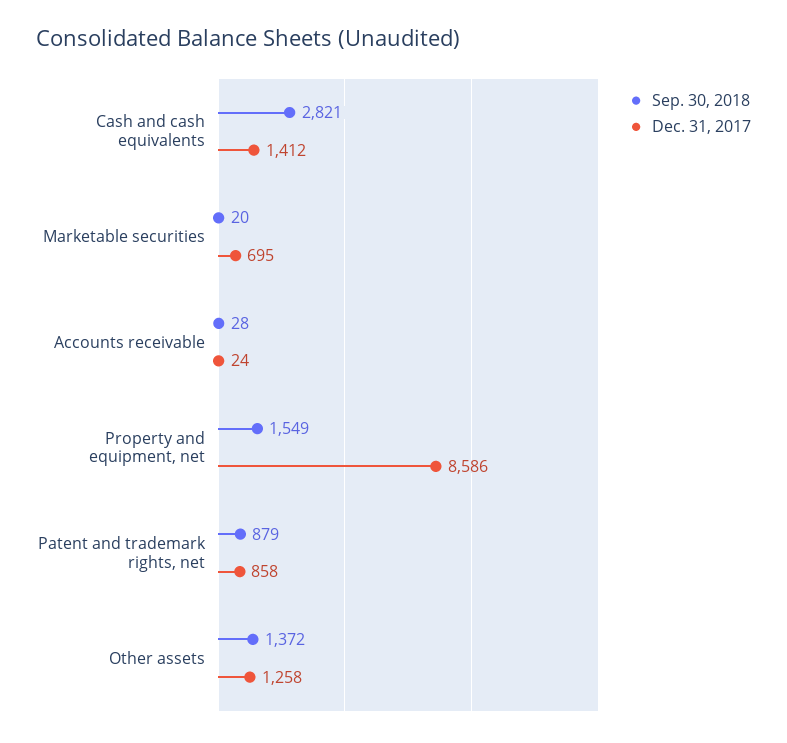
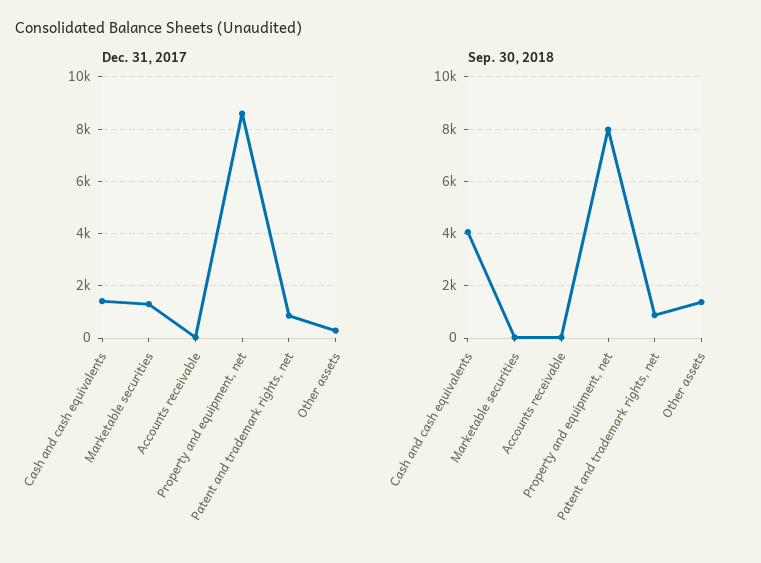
Sep. 30, 2018, Cash and cash equivalents: 2821 -> 4000
Dec. 31, 2017, Marketable securities: 695 -> 1250
Sep. 30, 2018, Property and equipment, net: 1549 -> 8000
Dec. 31, 2017, Other assets: 1258 -> 250

